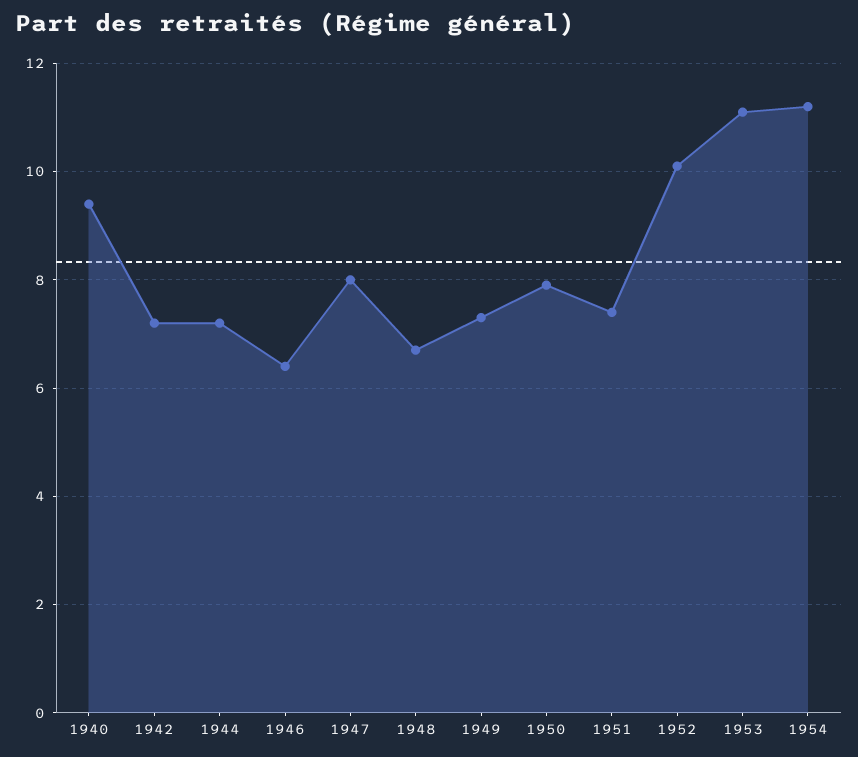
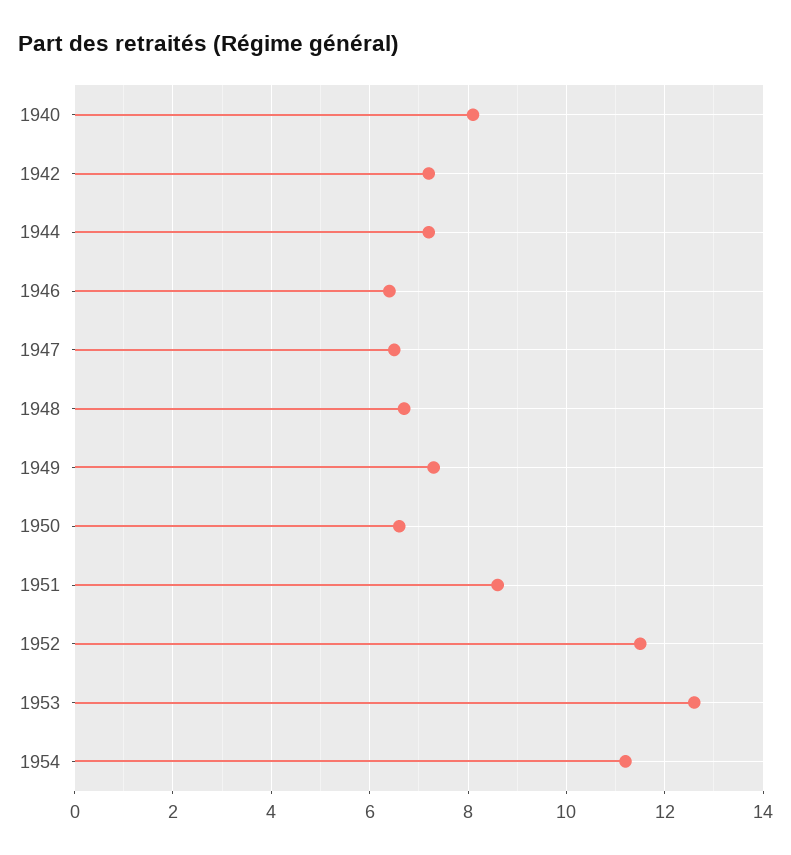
1940: 9.5 -> 8
1947: 8 -> 6.5
1950: 8 -> 6.5
1951: 7.5 -> 8.5
1952: 10 -> 11.5
1953: 11 -> 12.5

